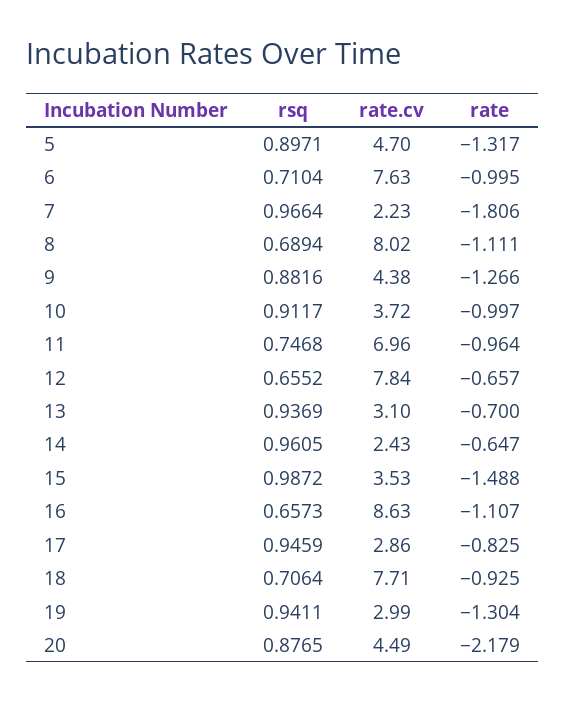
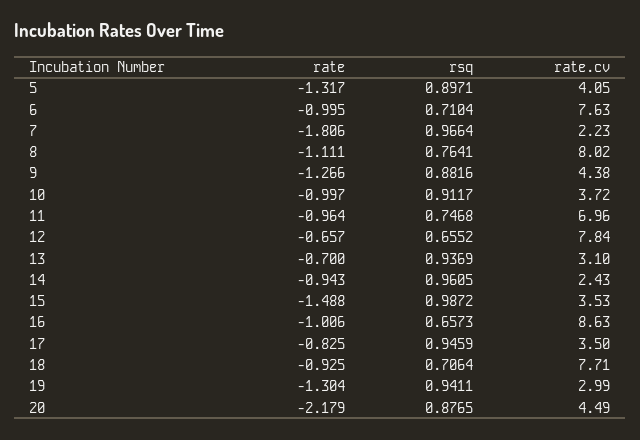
rate.cv, 5: 4.7 -> 4.05
rsq, 8: 0.6894 -> 0.7641
rate, 14: -0.647 -> -0.943
rate, 16: -1.107 -> -1.006
rate.cv, 17: 2.86 -> 3.5

